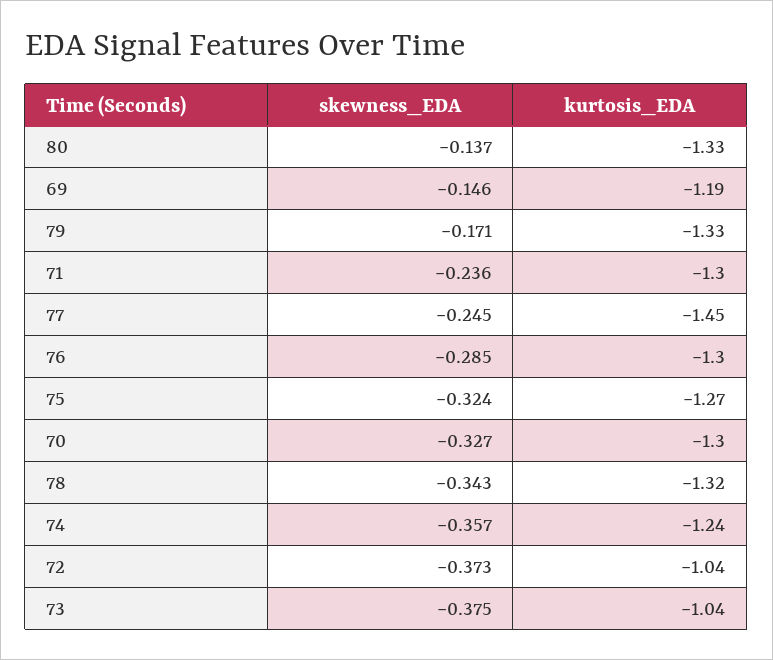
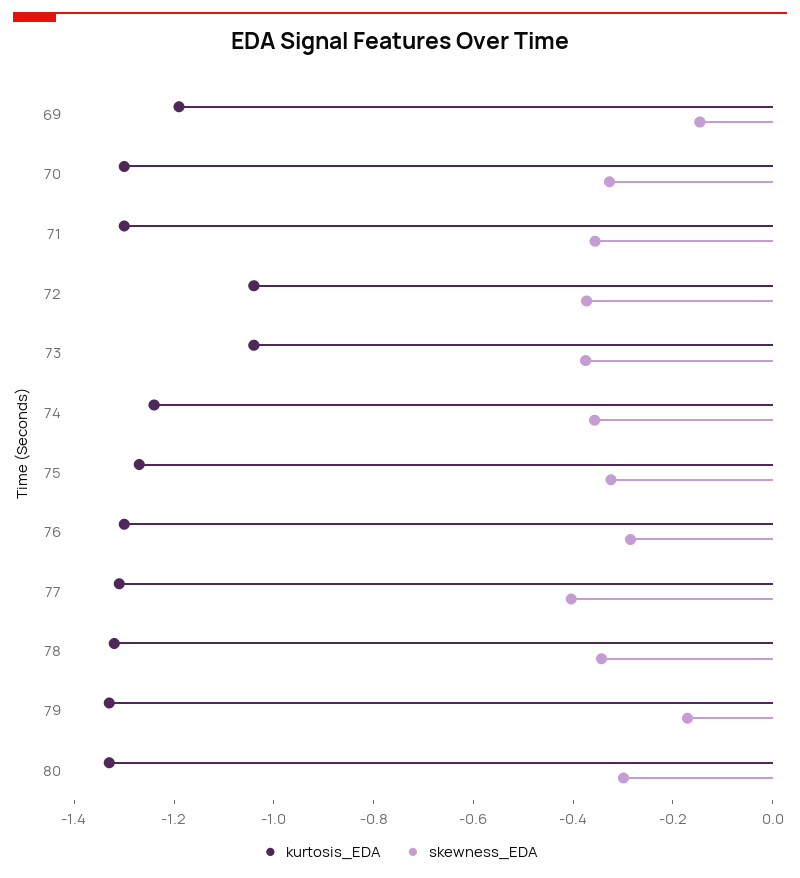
skewness_EDA, 80: -0.137 -> -0.3
skewness_EDA, 71: -0.236 -> -0.35
skewness_EDA, 77: -0.245 -> -0.4
kurtosis_EDA, 77: -1.45 -> -1.3

